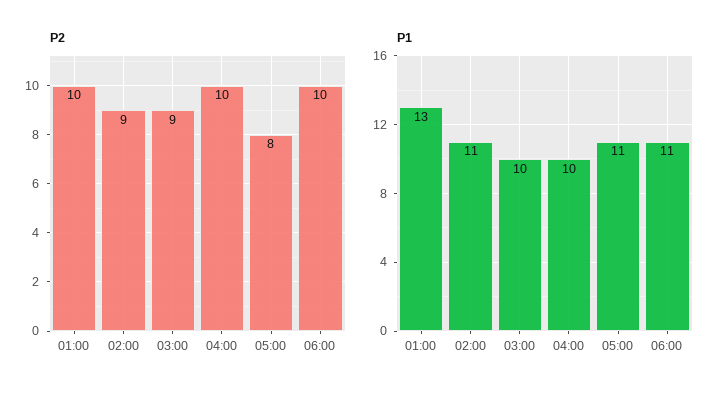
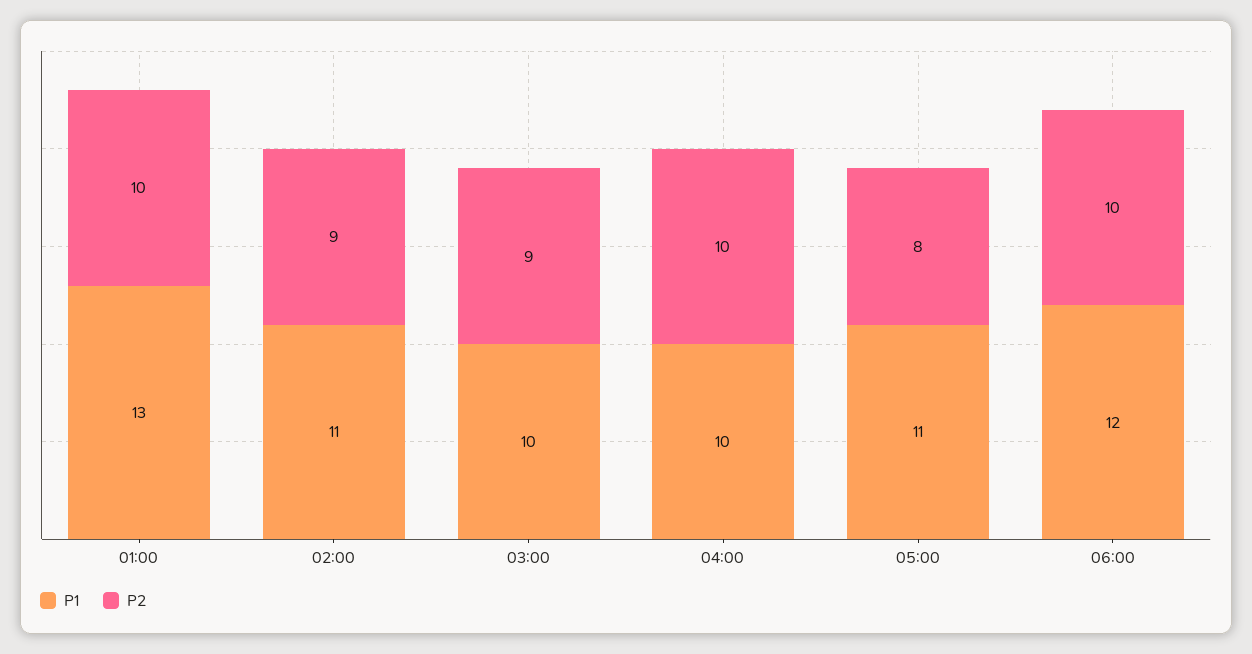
P1, 06:00: 11 -> 12

